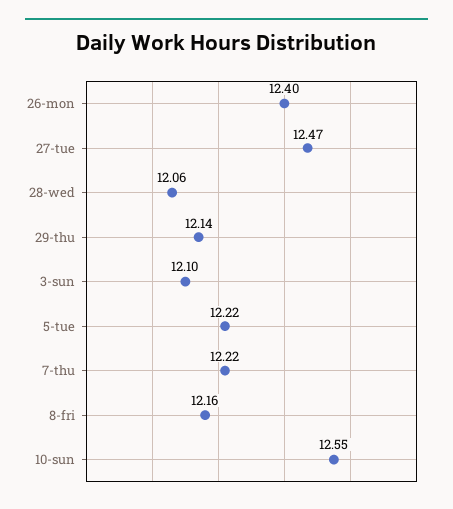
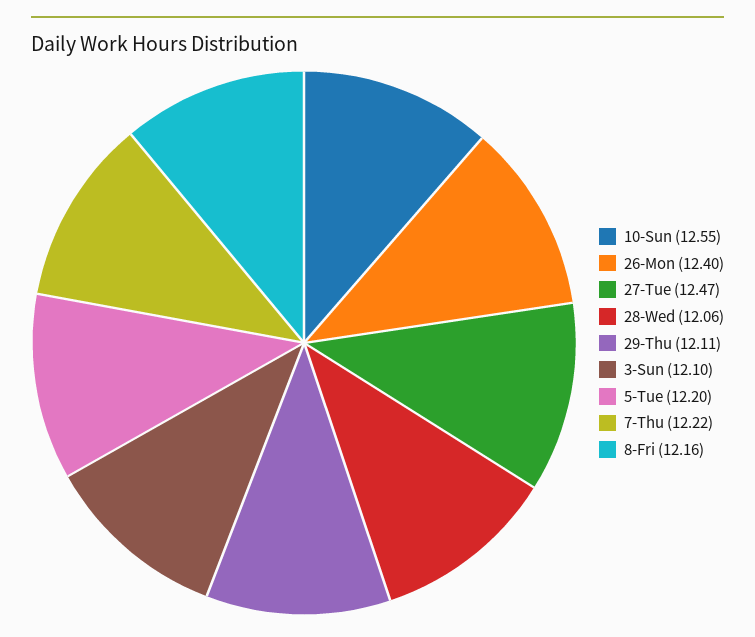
29-thu: 12.14 -> 12.11
5-tue: 12.22 -> 12.2

